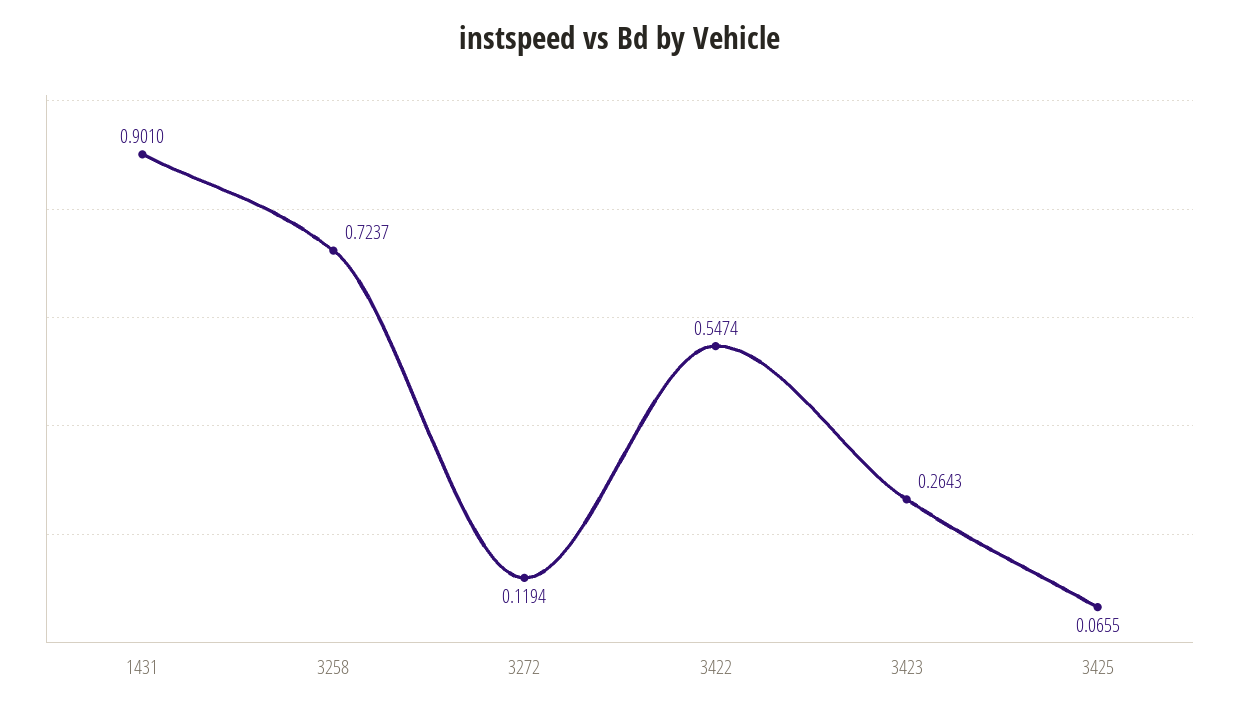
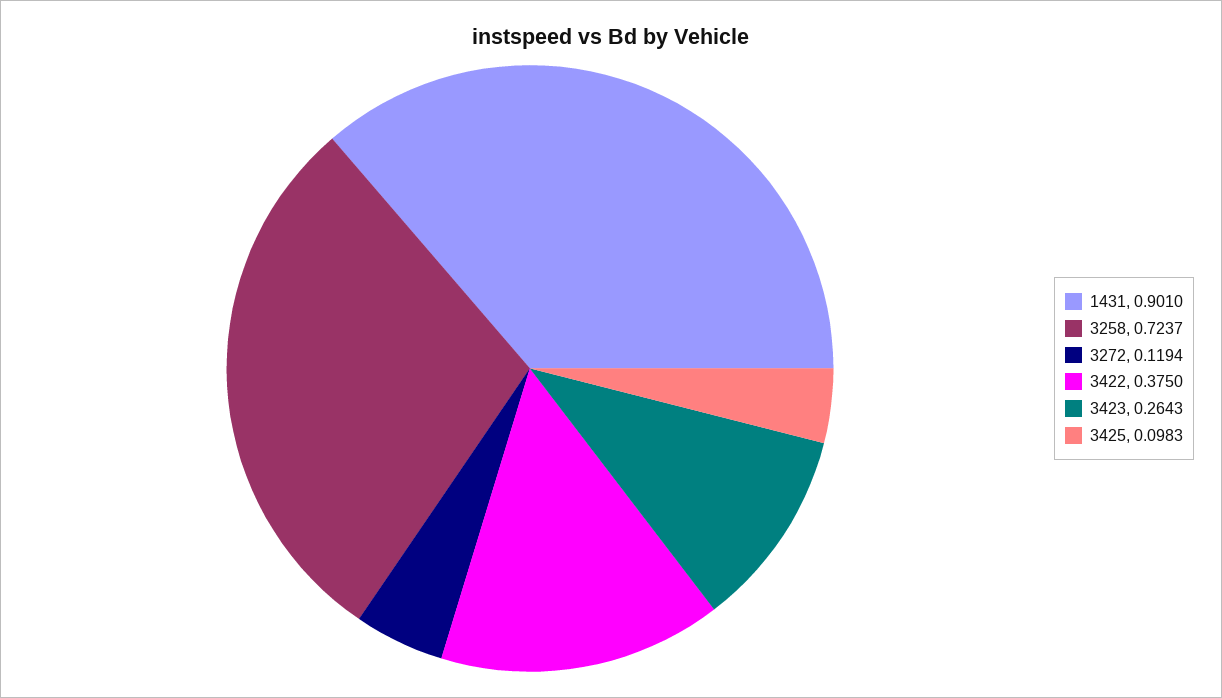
3422: 0.5474 -> 0.375
3425: 0.0655 -> 0.0983

